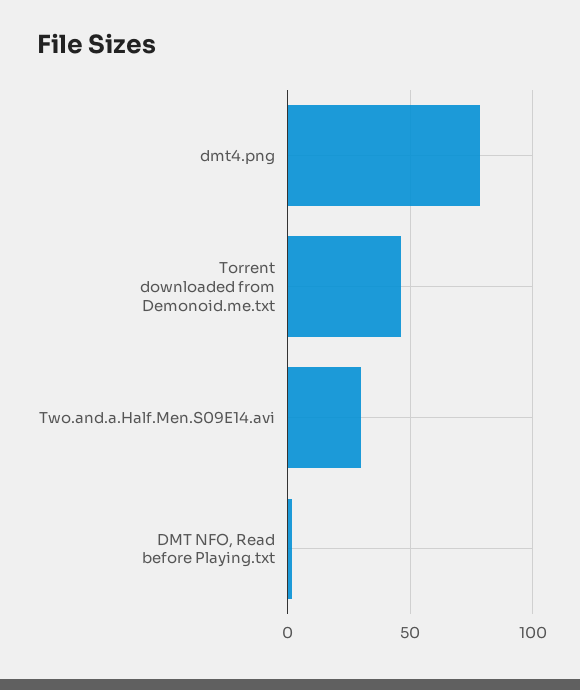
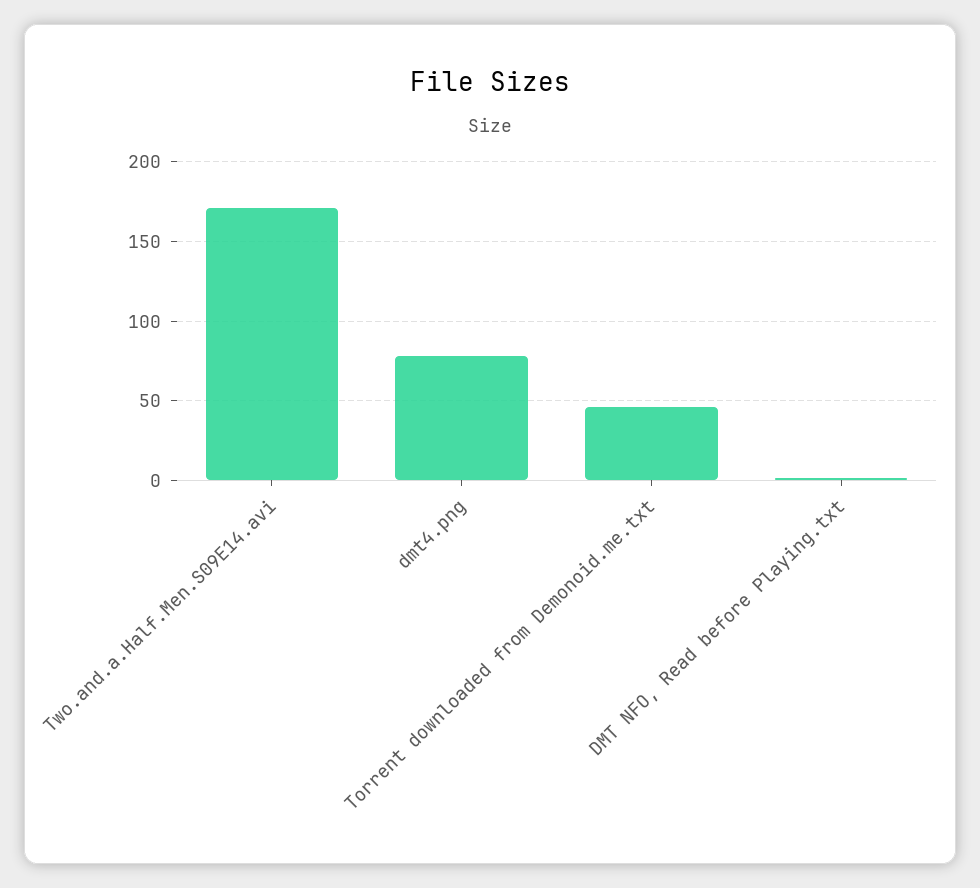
Two.and.a.Half.Men.S09E14.avi: 30 -> 170

